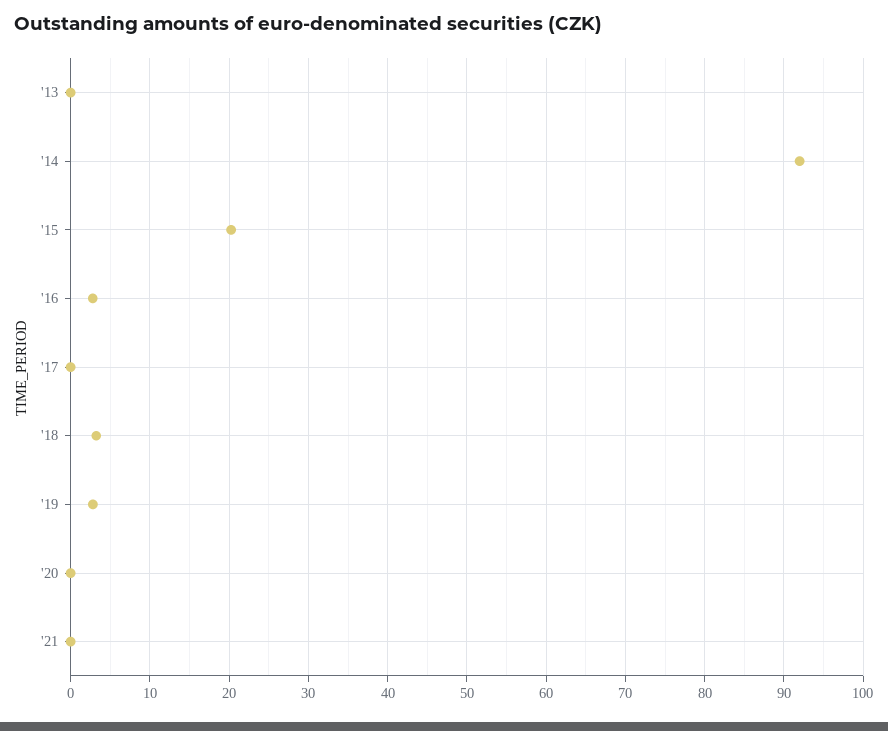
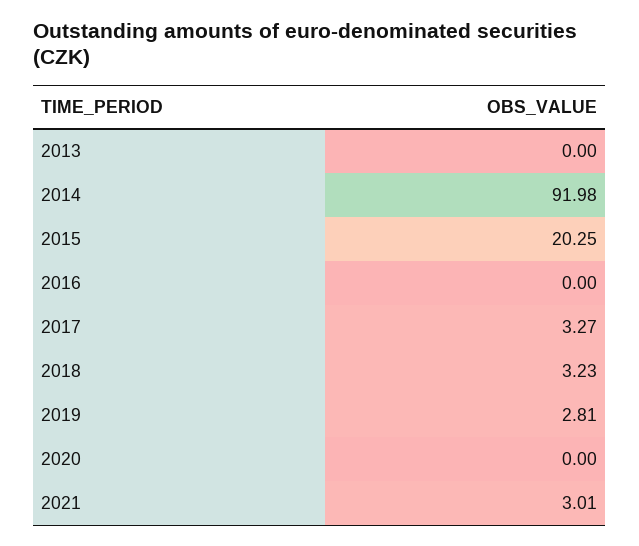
'16: 3 -> 0
'17: 0 -> 3.27
'21: 0 -> 3.01

